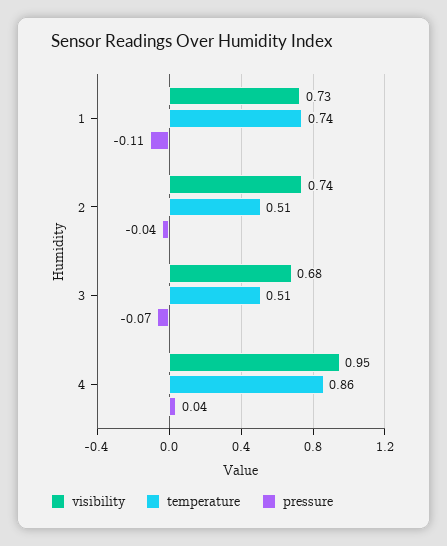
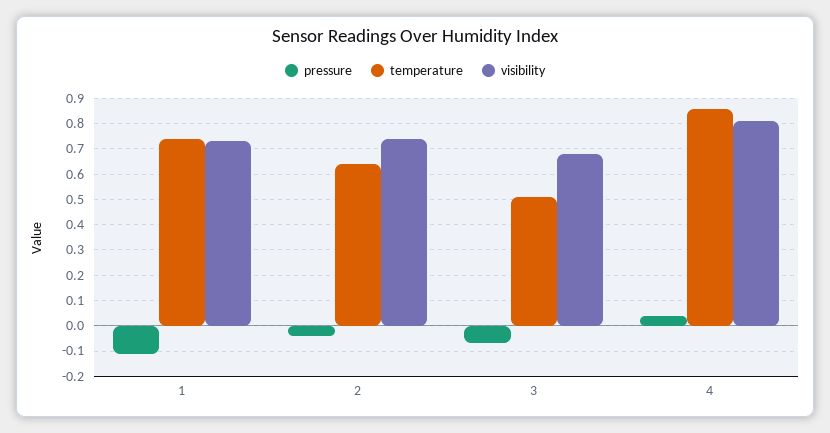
temperature, 2: 0.51 -> 0.65
visibility, 4: 0.95 -> 0.8

